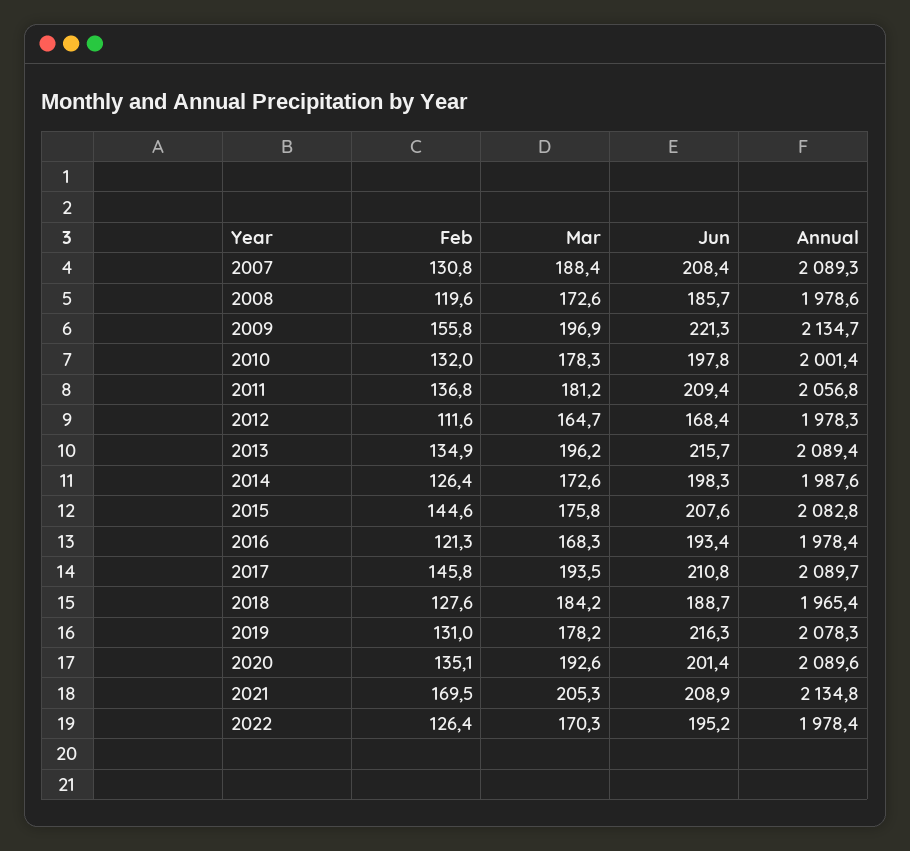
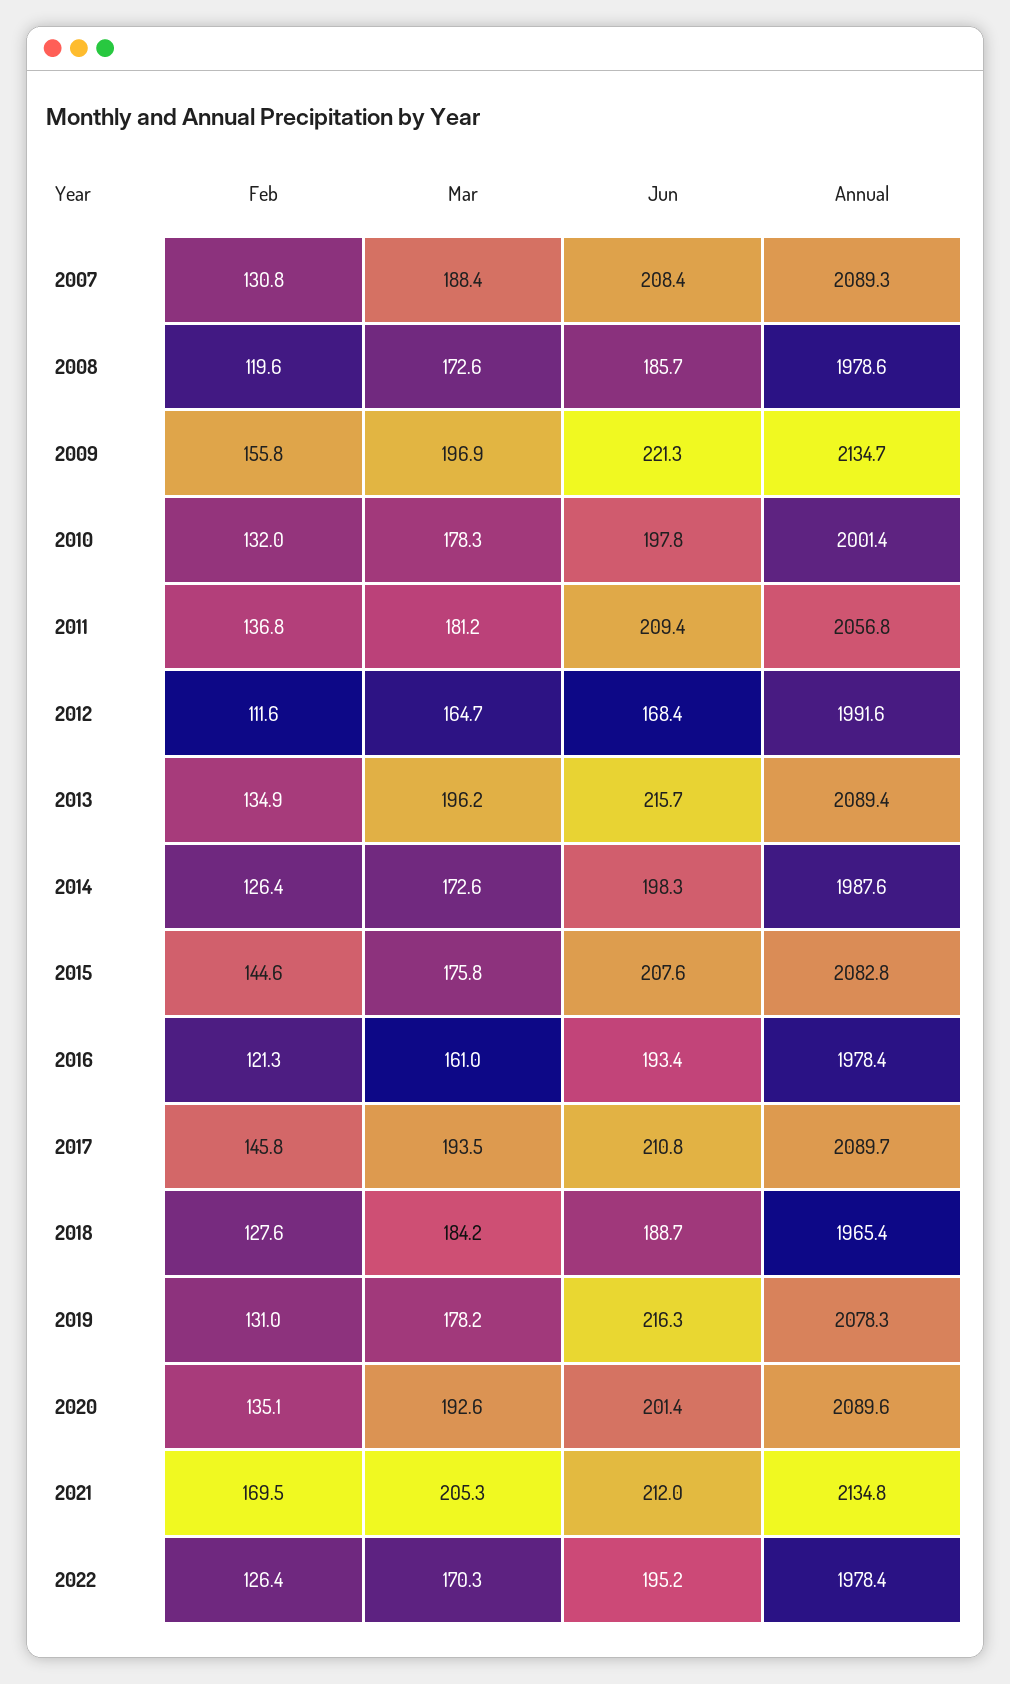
Annual, 2012: 1978.3 -> 1991.6
Mar, 2016: 168.3 -> 161
Jun, 2021: 208.9 -> 212

